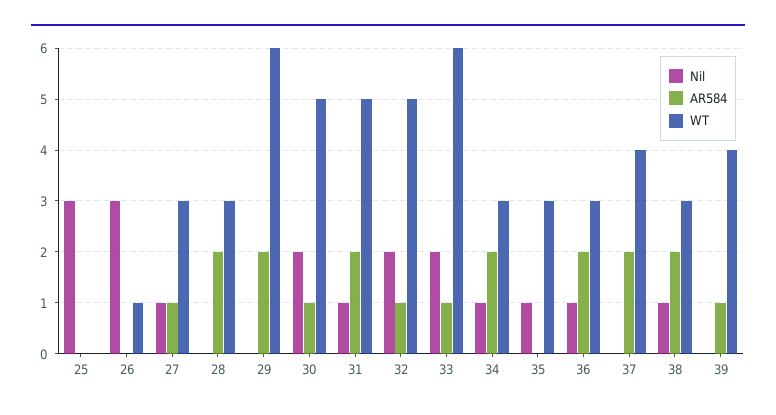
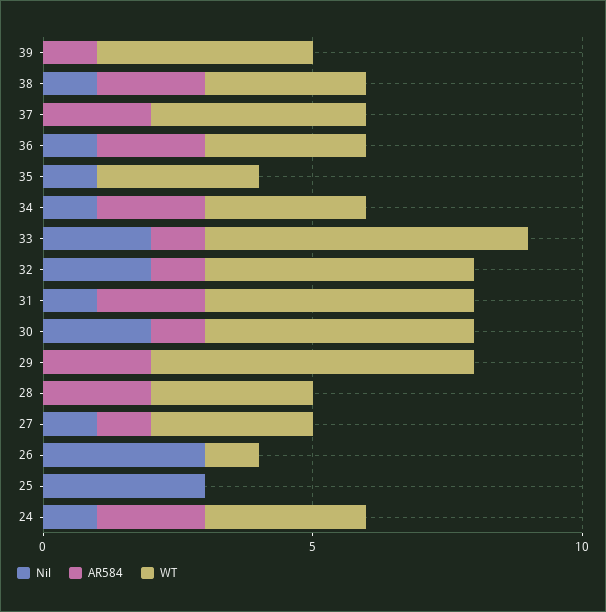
Nil, 24: none -> 1
AR584, 24: none -> 2
WT, 24: none -> 3

